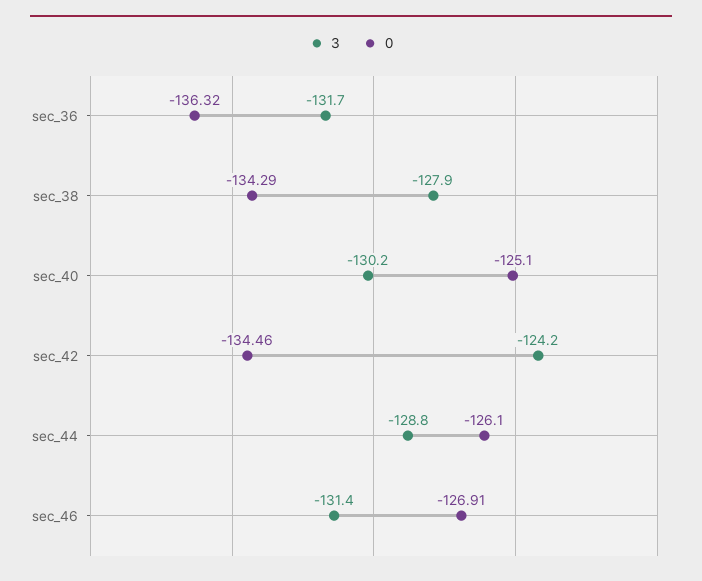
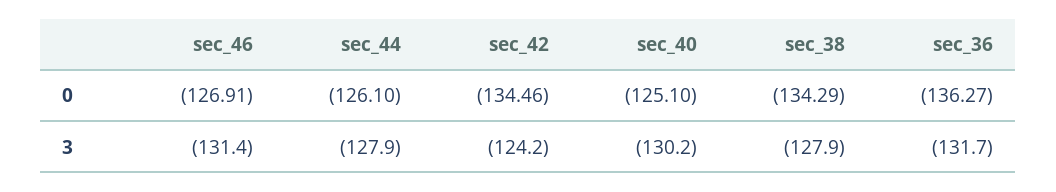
0, sec_36: -136.32 -> -136.27
3, sec_44: -128.8 -> -127.9

